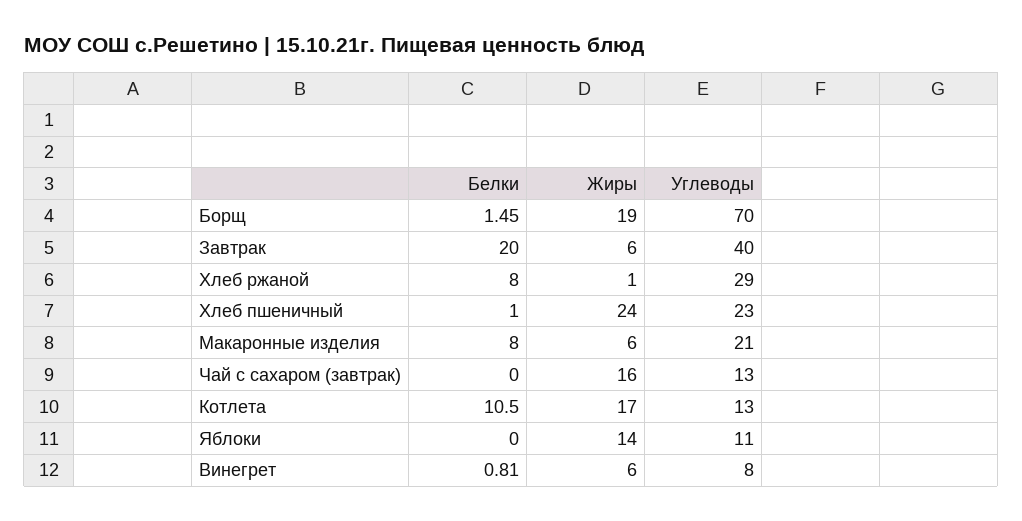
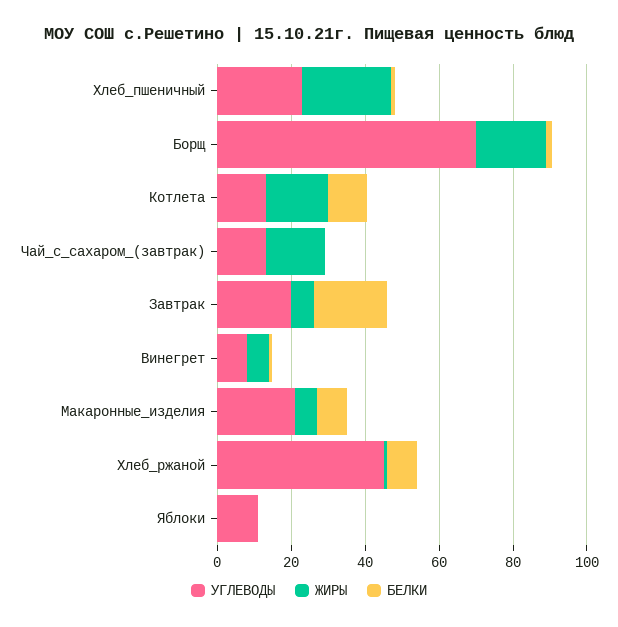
Углеводы, Завтрак: 40 -> 20
Углеводы, Хлеб ржаной: 29 -> 45
Жиры, Яблоки: 14 -> 0

